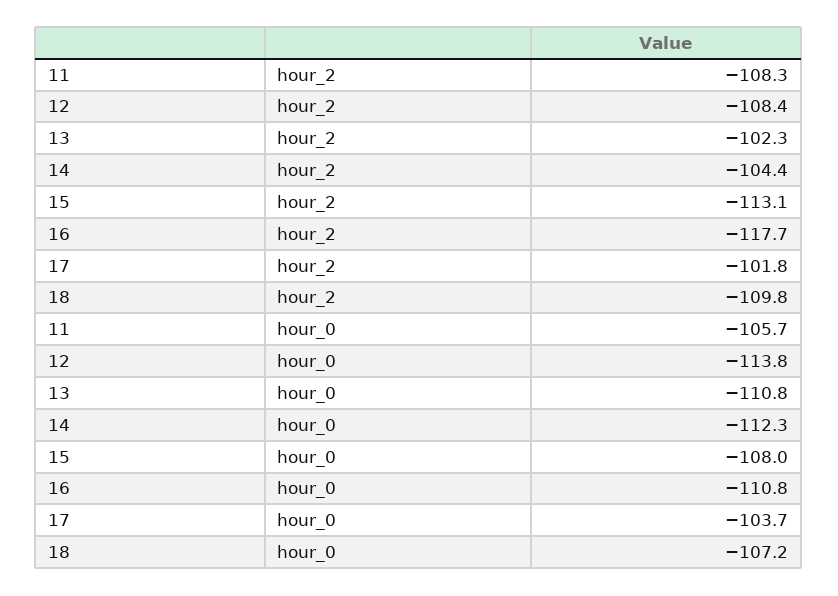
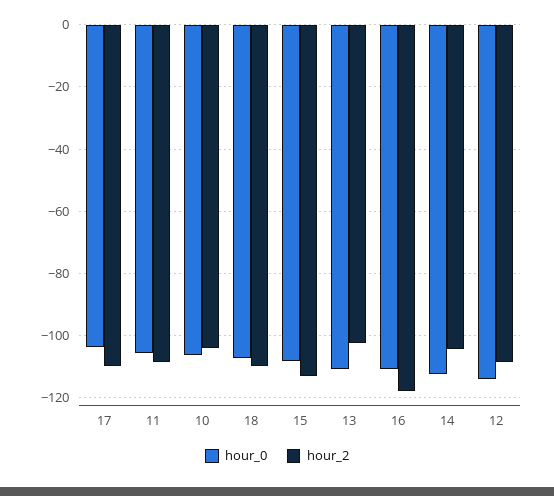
hour_2, 17: -101.8 -> -110
hour_0, 10: none -> -106
hour_2, 10: none -> -104

